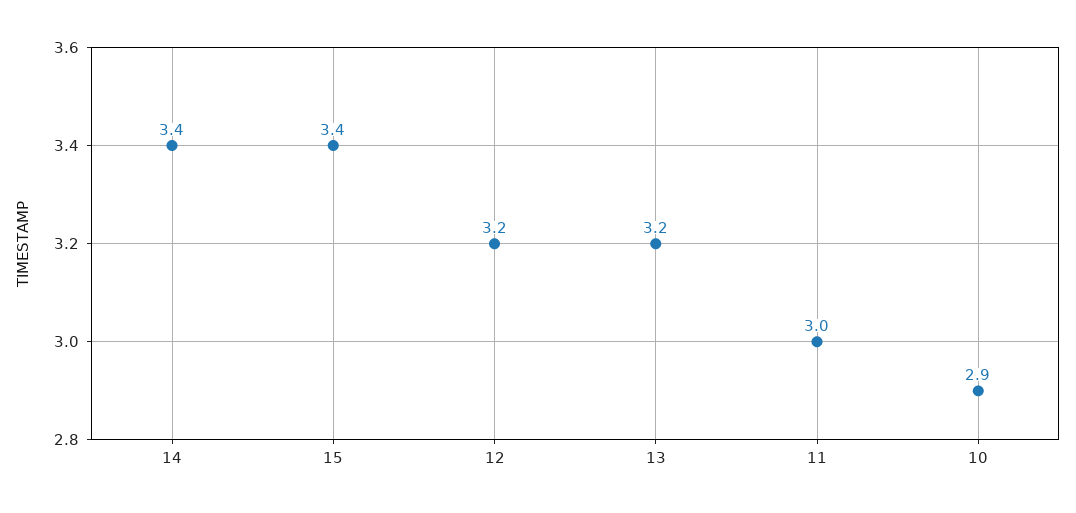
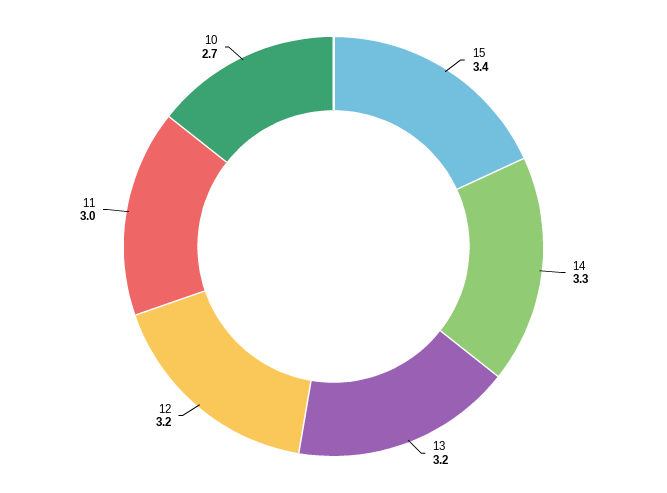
14: 3.4 -> 3.3
10: 2.9 -> 2.7

